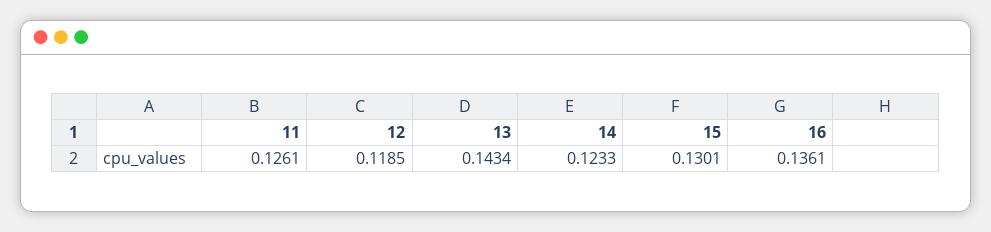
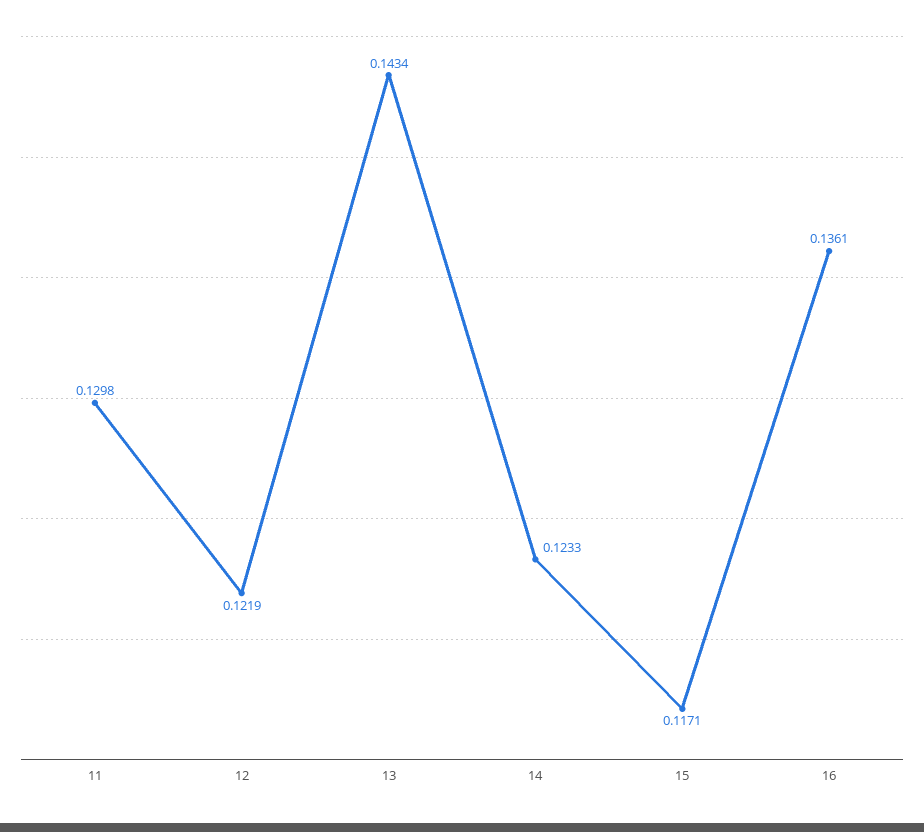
11: 0.1261 -> 0.1298
12: 0.1185 -> 0.1219
15: 0.1301 -> 0.1171

